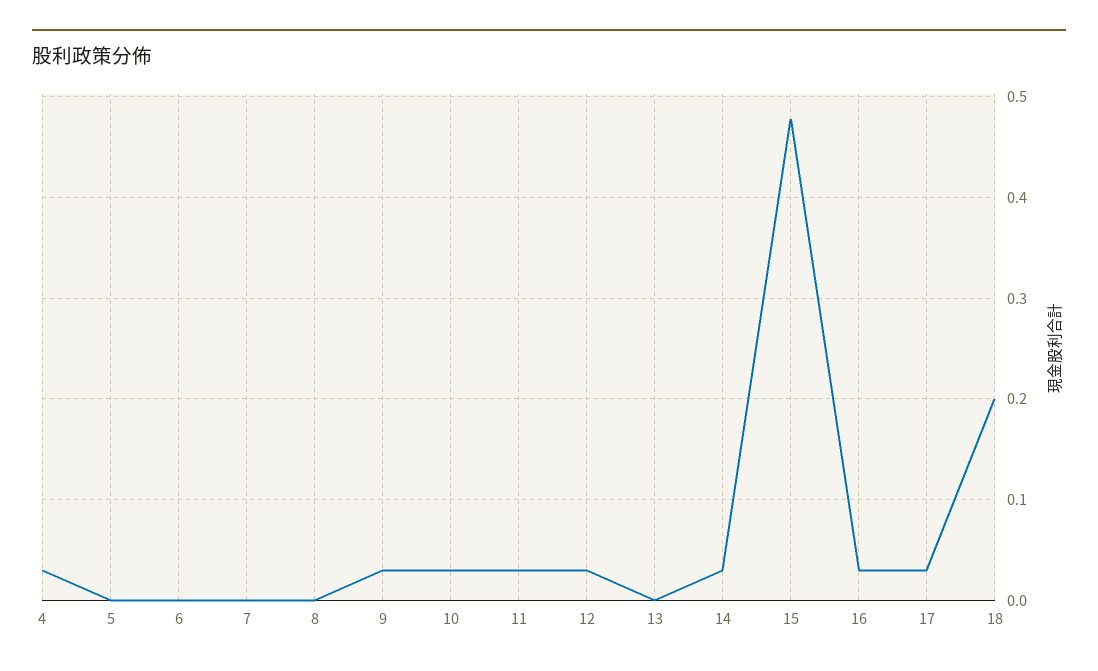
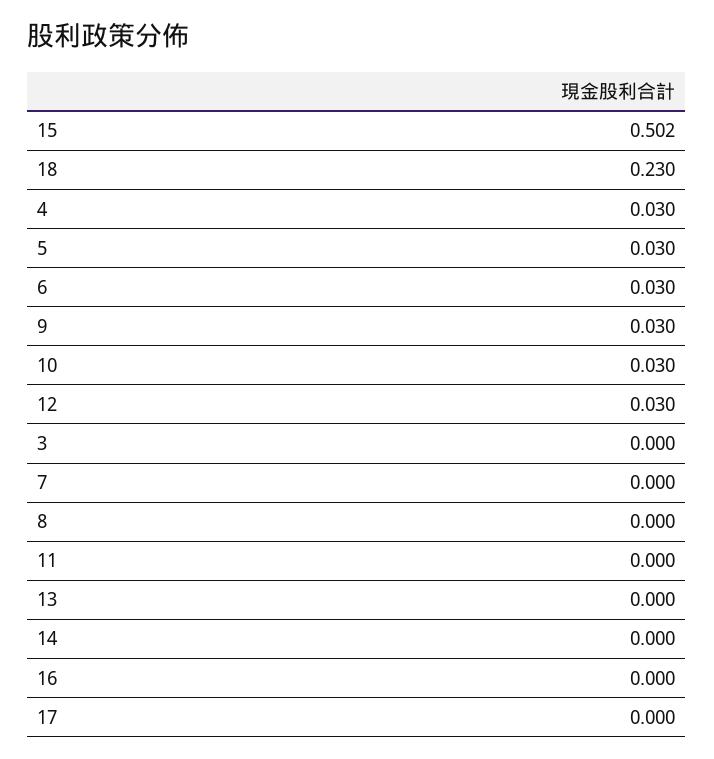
5: 0 -> 0.03
6: 0 -> 0.03
11: 0.03 -> 0
14: 0.03 -> 0
15: 0.48 -> 0.502
16: 0.03 -> 0
17: 0.03 -> 0
18: 0.2 -> 0.23
3: none -> 0

